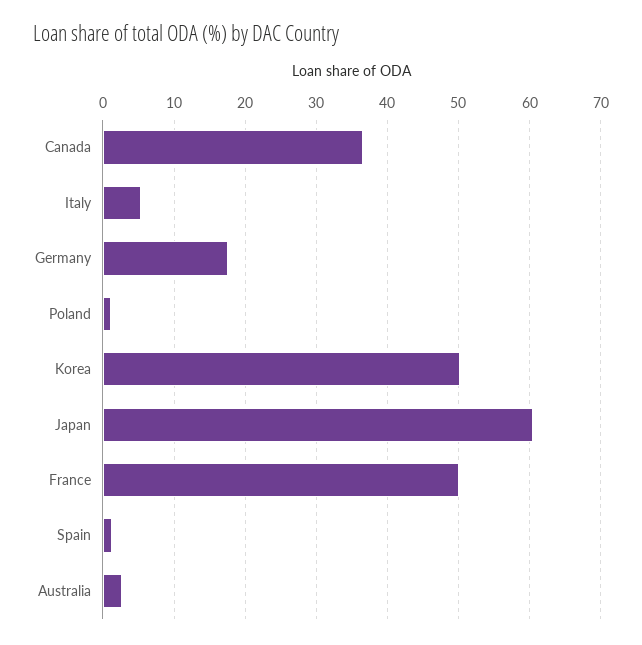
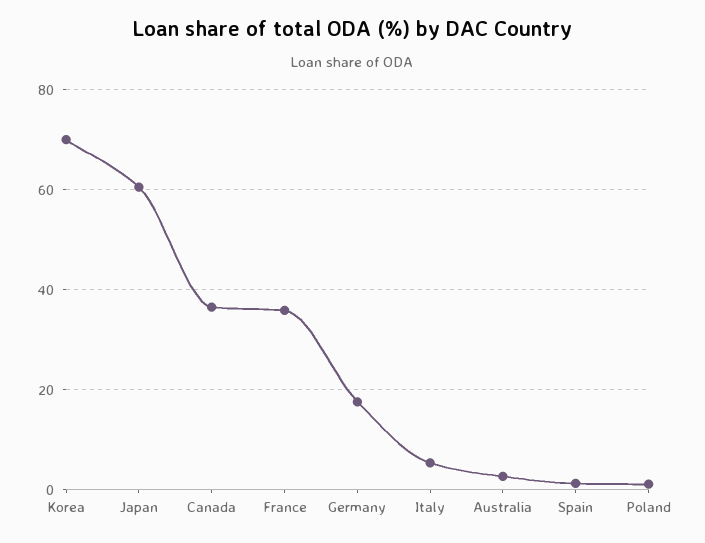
Korea: 50 -> 70
France: 50 -> 36

